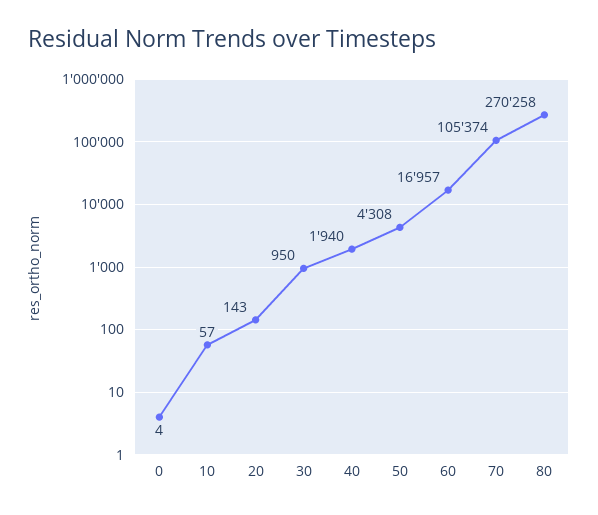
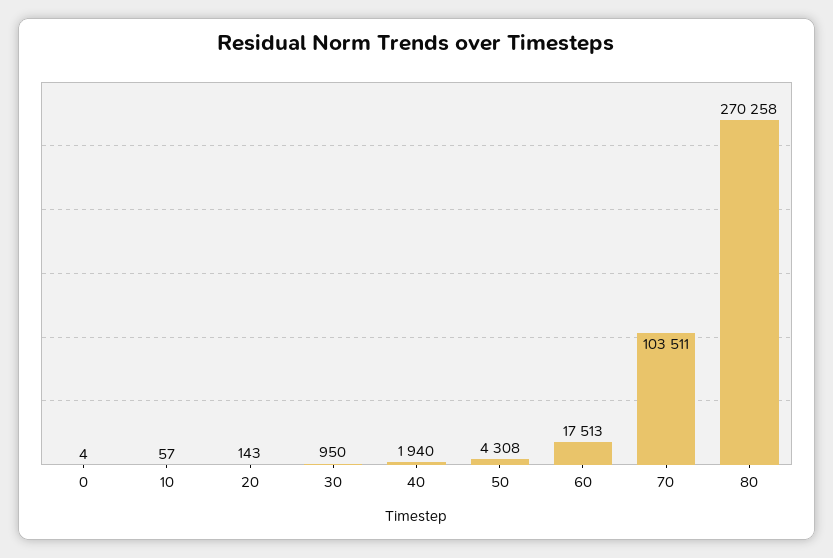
60: 16957 -> 17513
70: 105374 -> 103511

